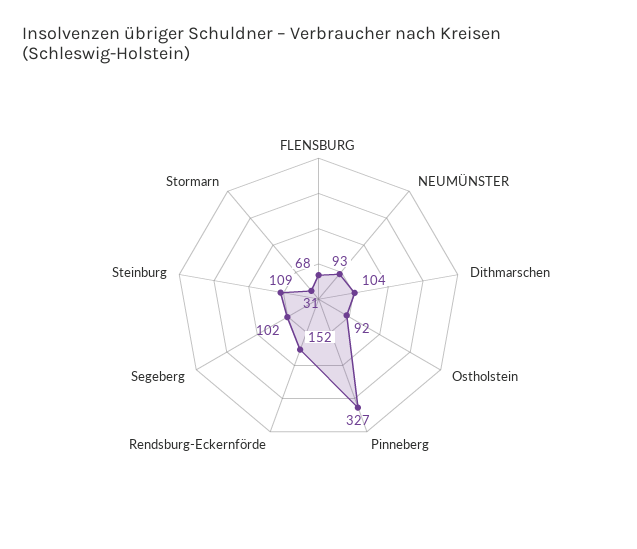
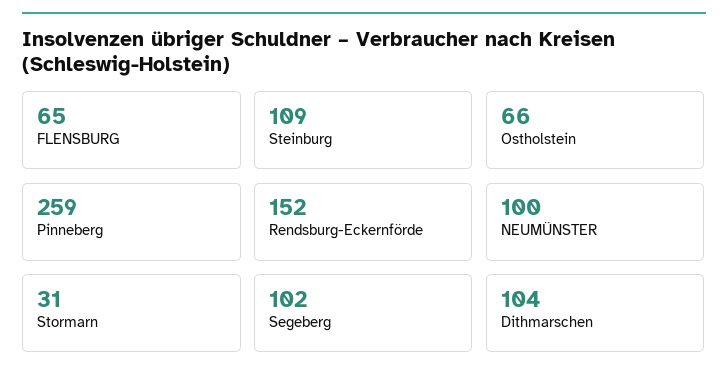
FLENSBURG: 68 -> 65
NEUMÜNSTER: 93 -> 100
Ostholstein: 92 -> 66
Pinneberg: 327 -> 259

